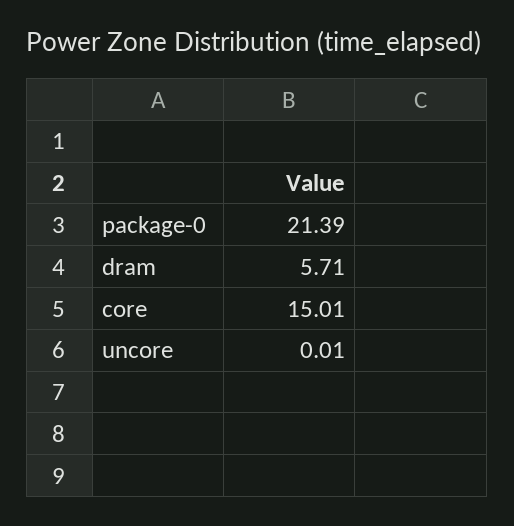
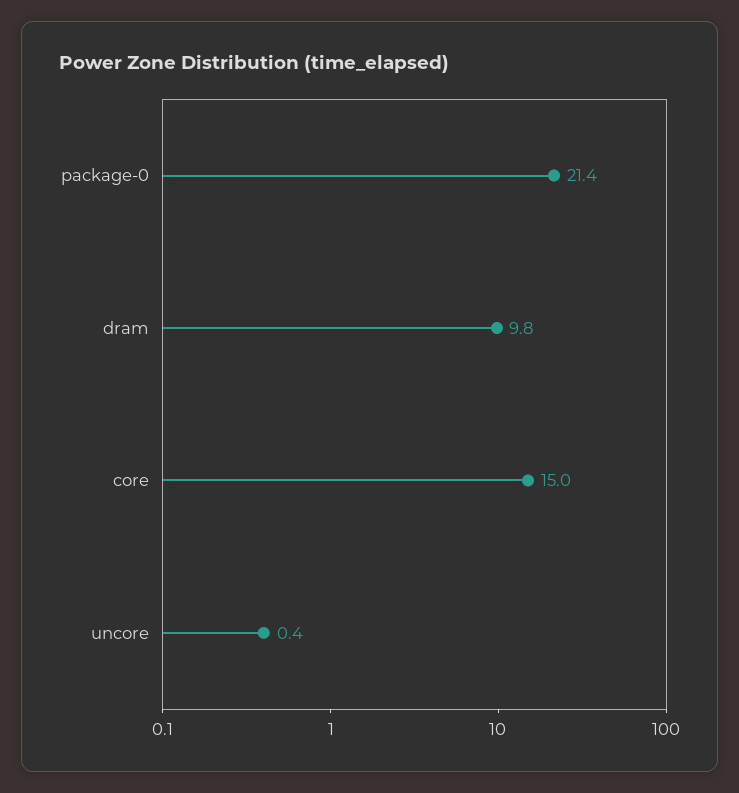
dram: 5.71 -> 9.8
uncore: 0.01 -> 0.4

